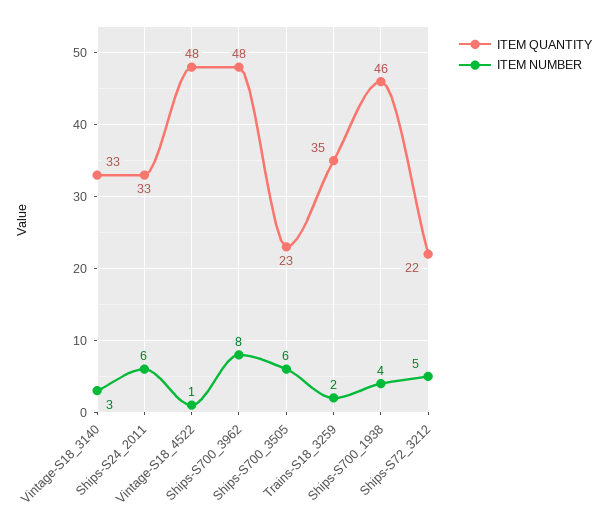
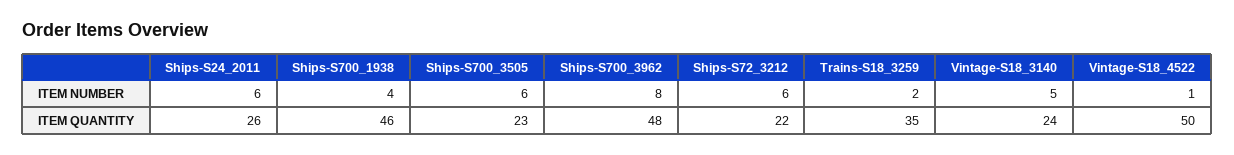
ITEM QUANTITY, Vintage-S18_3140: 33 -> 24
ITEM NUMBER, Vintage-S18_3140: 3 -> 5
ITEM QUANTITY, Ships-S24_2011: 33 -> 26
ITEM QUANTITY, Vintage-S18_4522: 48 -> 50
ITEM NUMBER, Ships-S72_3212: 5 -> 6

